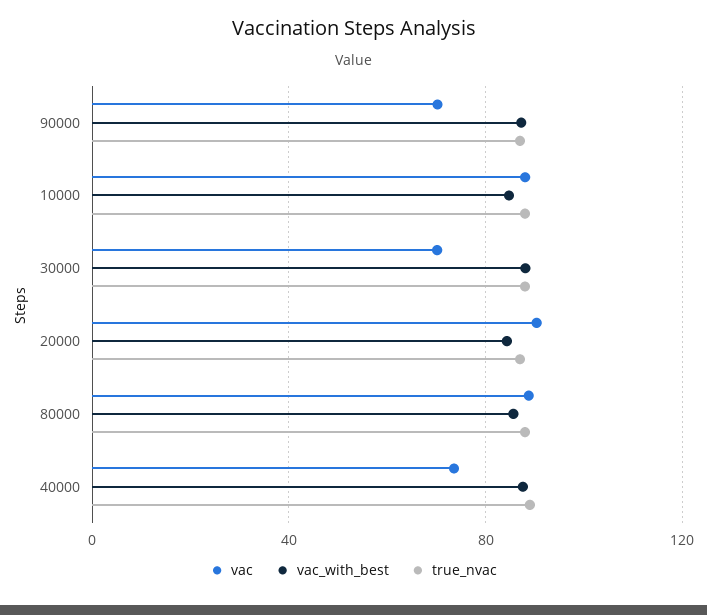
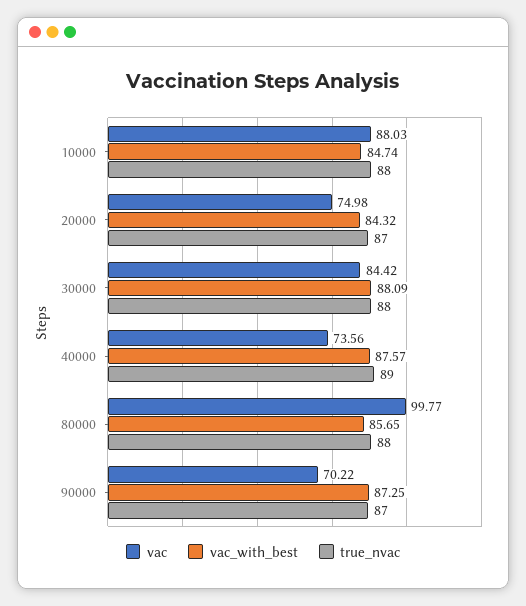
vac, 30000: 70 -> 84.42
vac, 20000: 90 -> 74.98
vac, 80000: 90 -> 99.77

